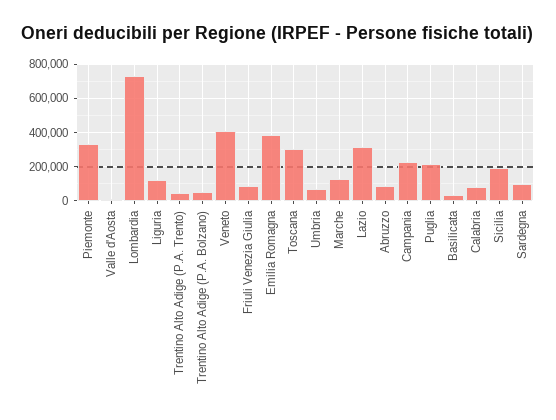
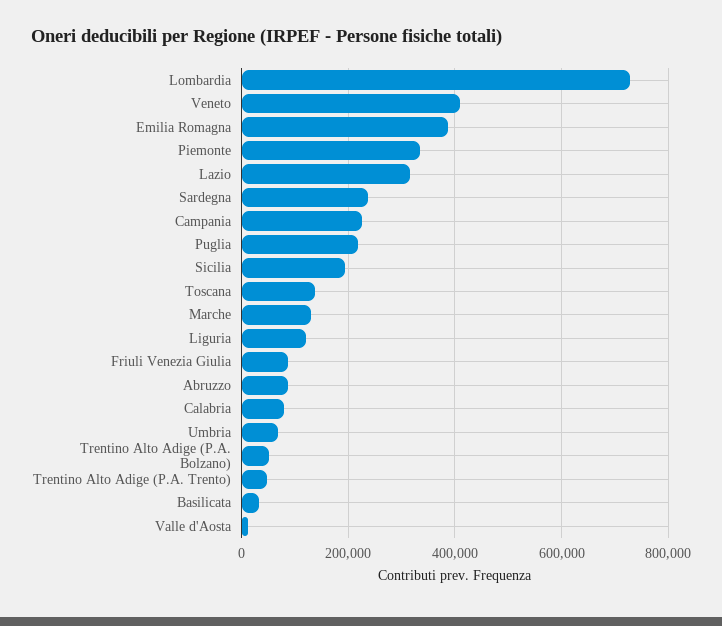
Toscana: 300000 -> 140000
Sardegna: 100000 -> 240000

